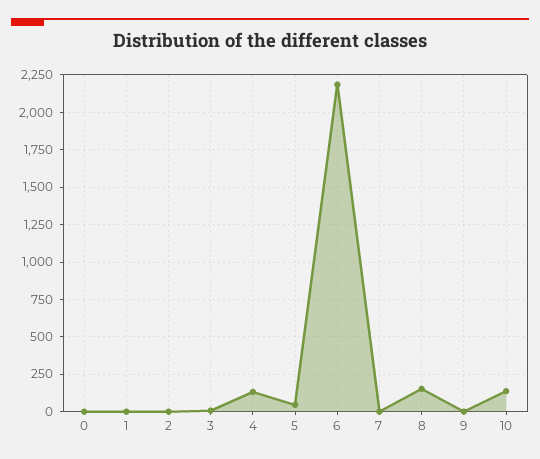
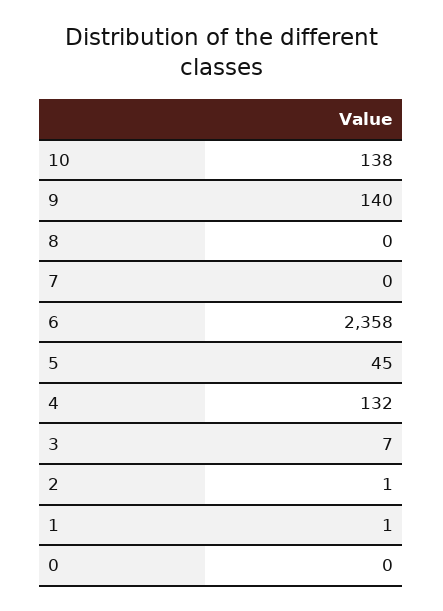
6: 2200 -> 2358
8: 150 -> 0
9: 0 -> 140

